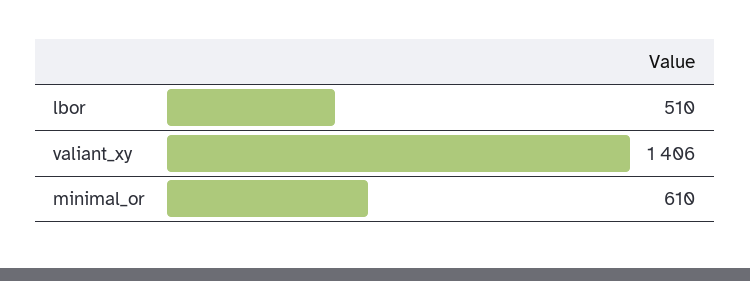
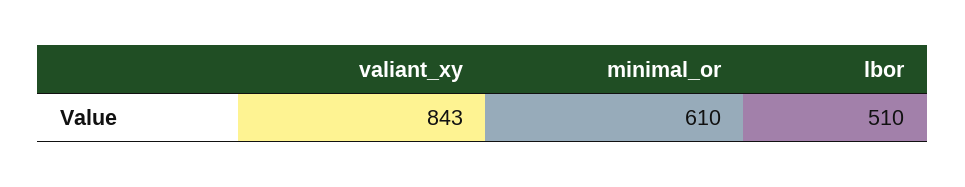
valiant_xy: 1406 -> 843

